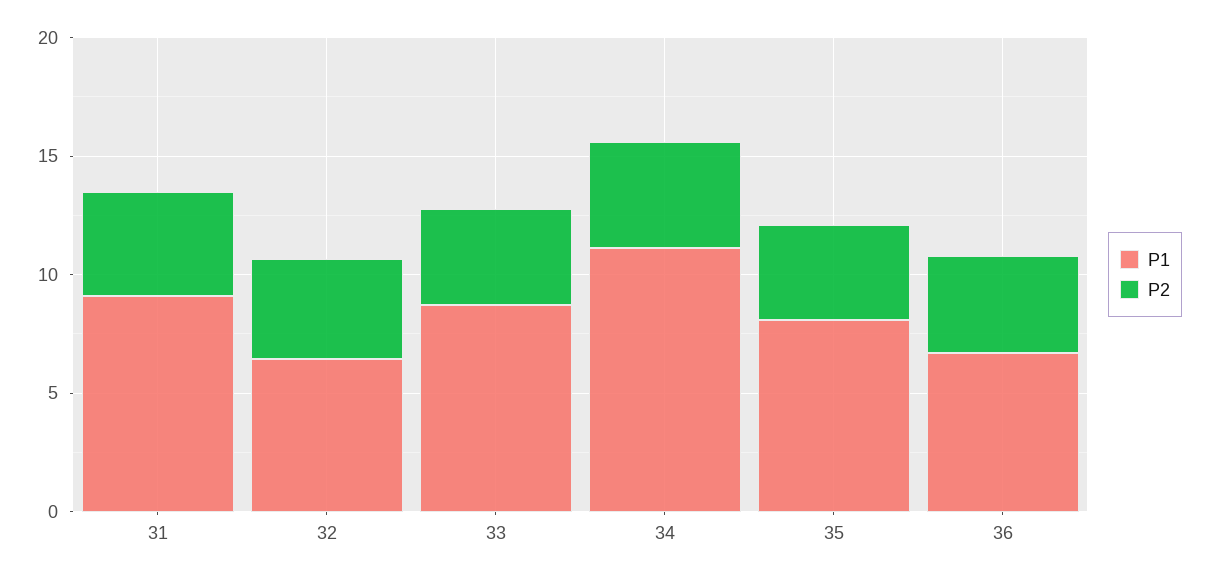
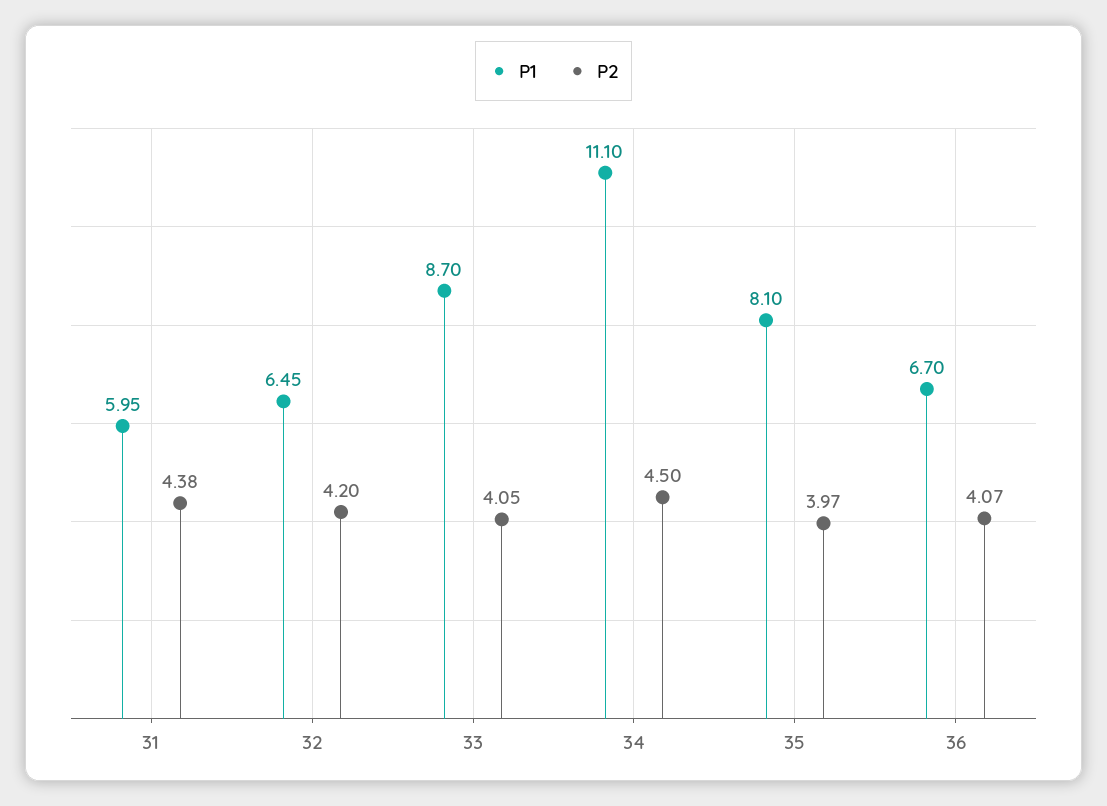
P1, 31: 9 -> 5.95

